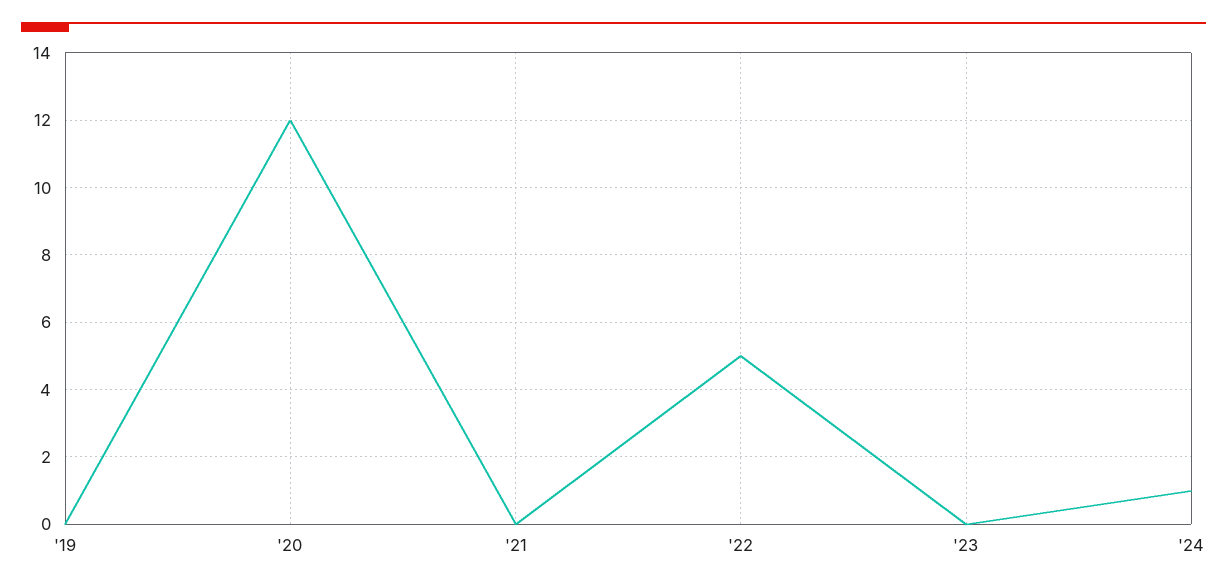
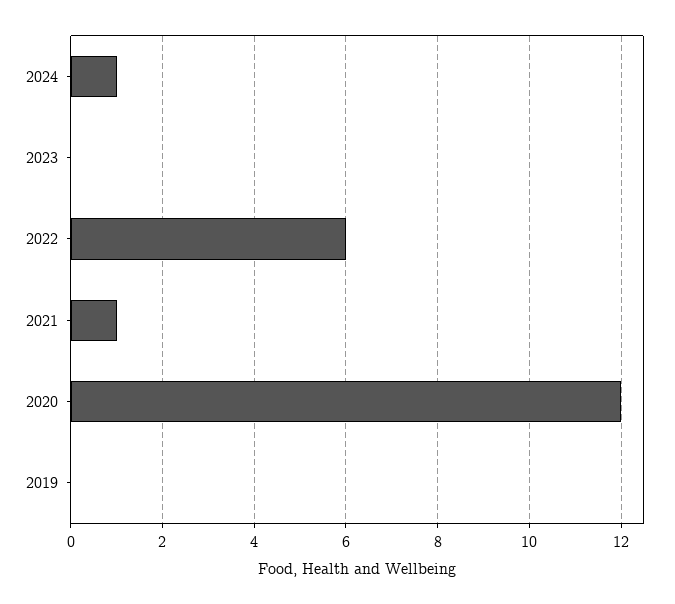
'21: 0 -> 1
'22: 5 -> 6

